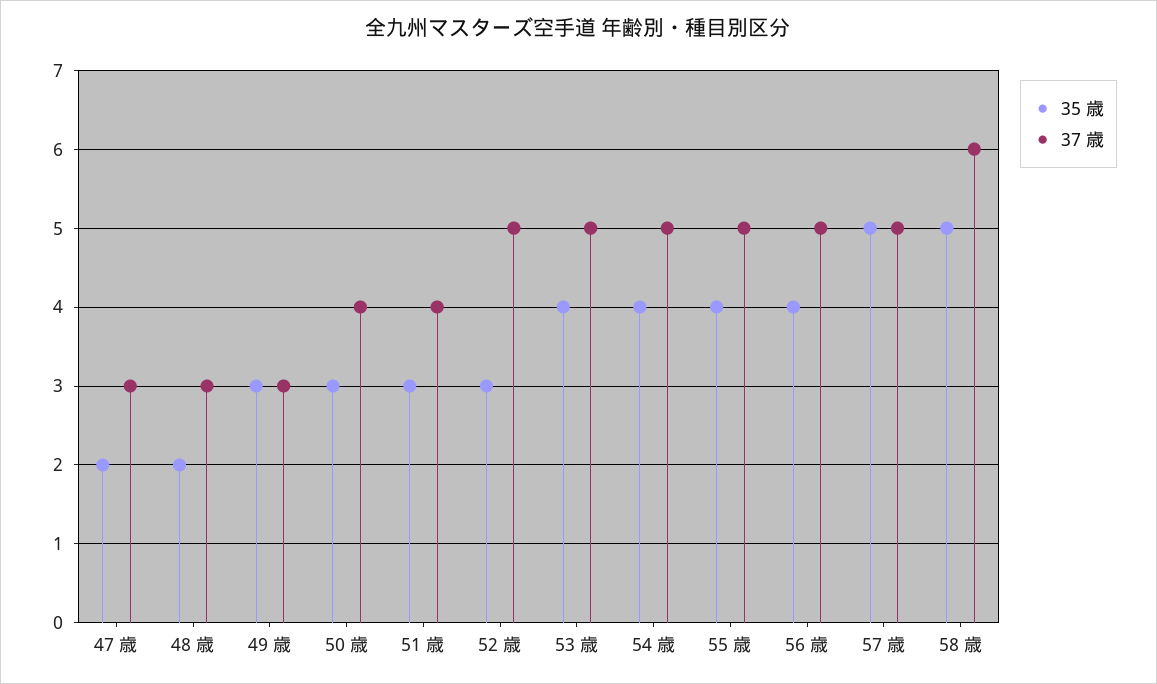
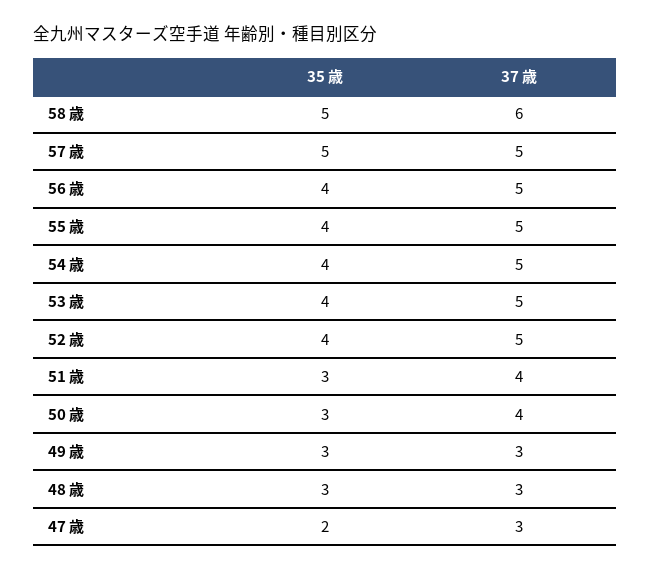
35 歳, 48 歳: 2 -> 3
35 歳, 52 歳: 3 -> 4

